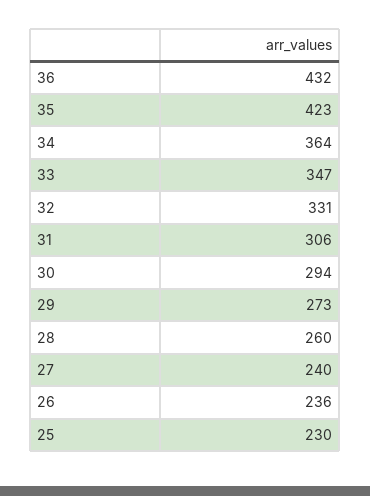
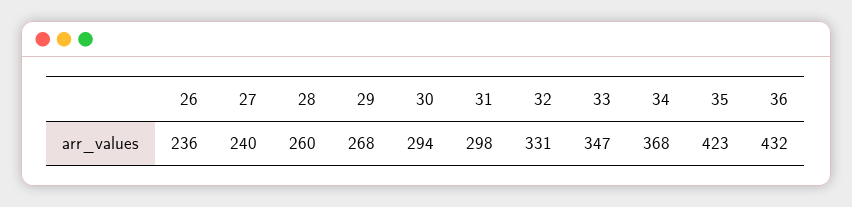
34: 364 -> 368
31: 306 -> 298
29: 273 -> 268
25: 230 -> none

